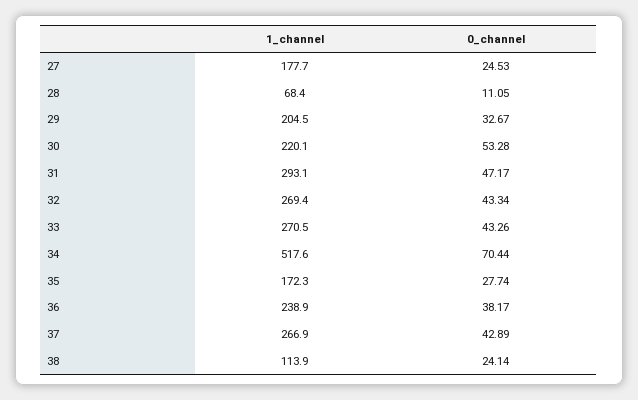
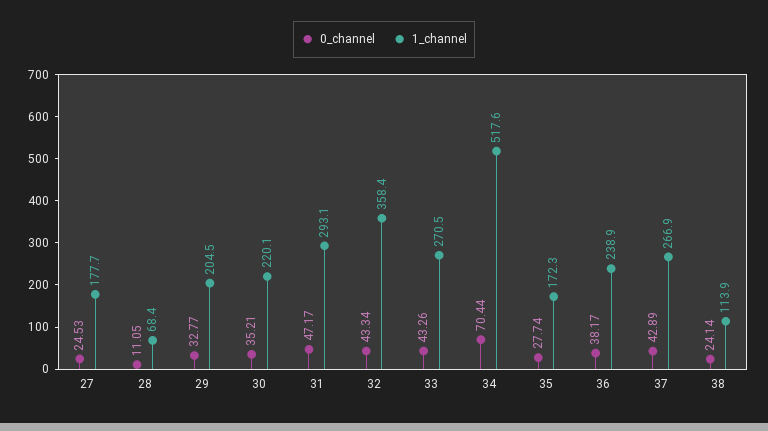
0_channel, 29: 32.67 -> 32.77
0_channel, 30: 53.28 -> 35.21
1_channel, 32: 269.4 -> 358.4

